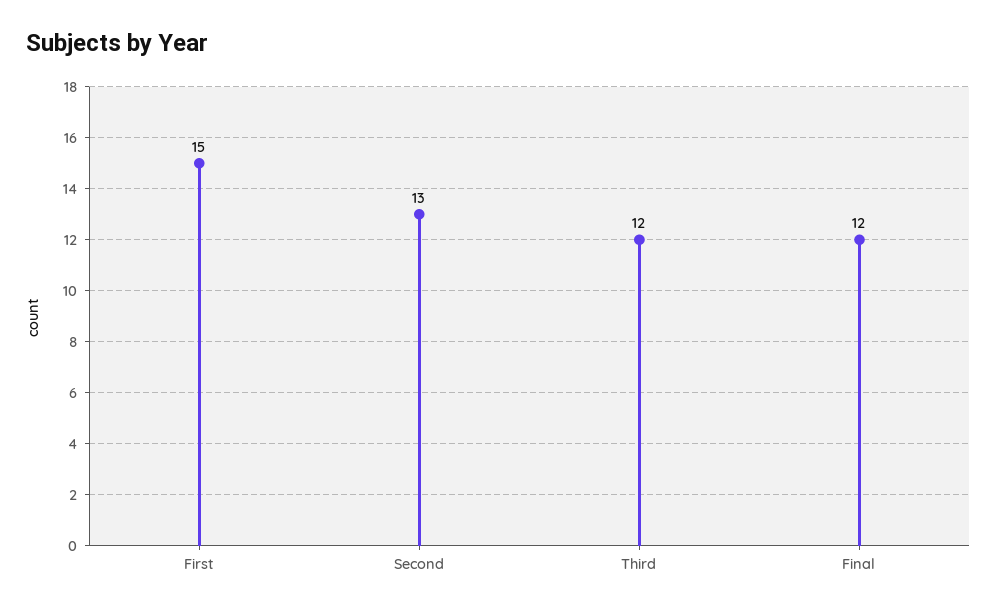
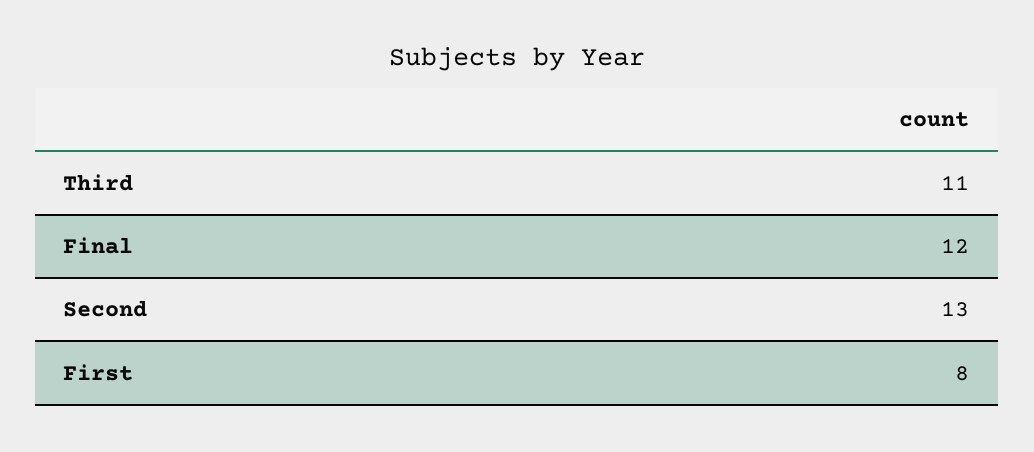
First: 15 -> 8
Third: 12 -> 11

